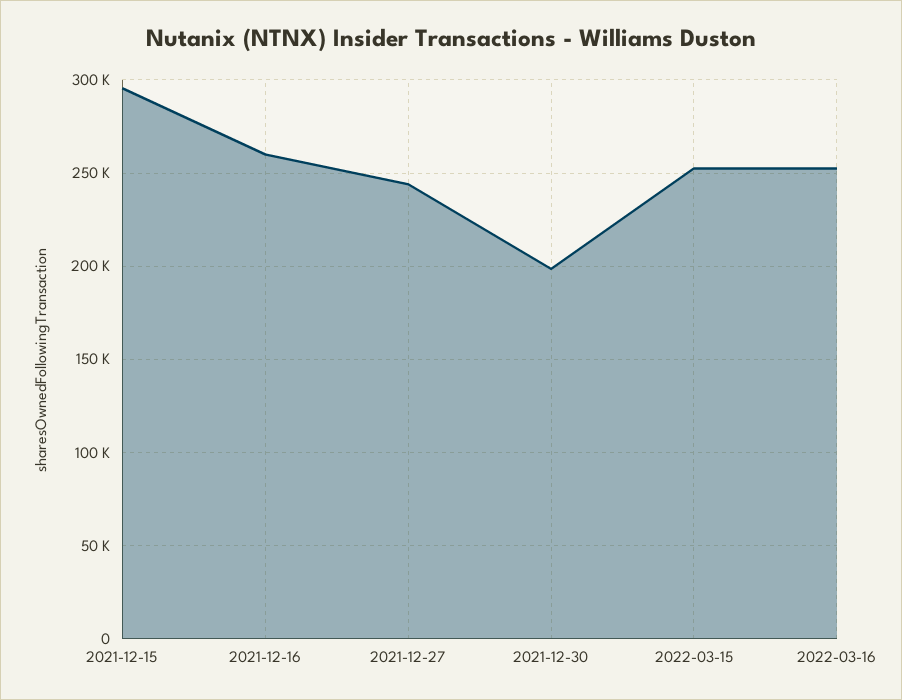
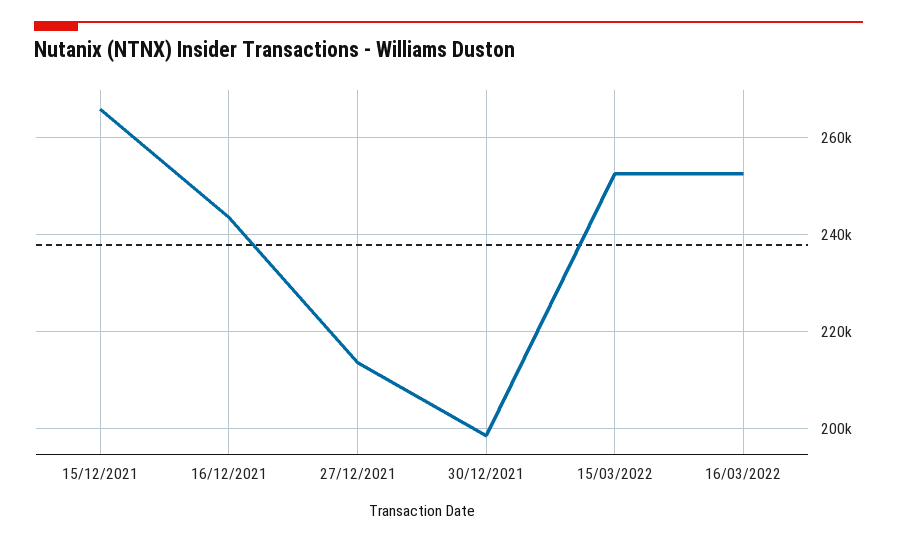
2021-12-15: 295000 -> 266000
2021-12-16: 260000 -> 244000
2021-12-27: 245000 -> 214000

